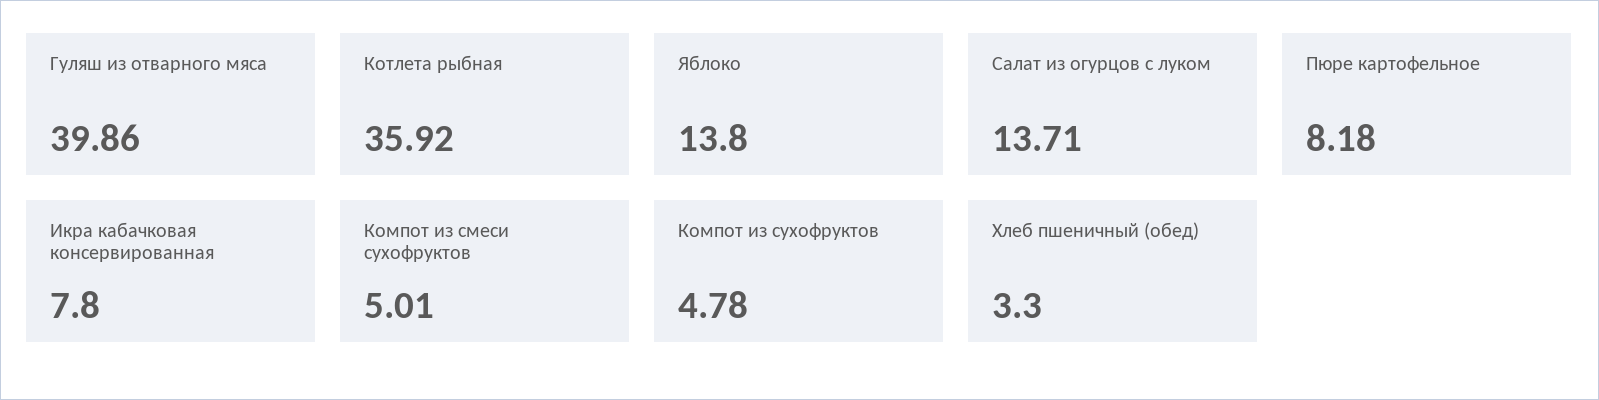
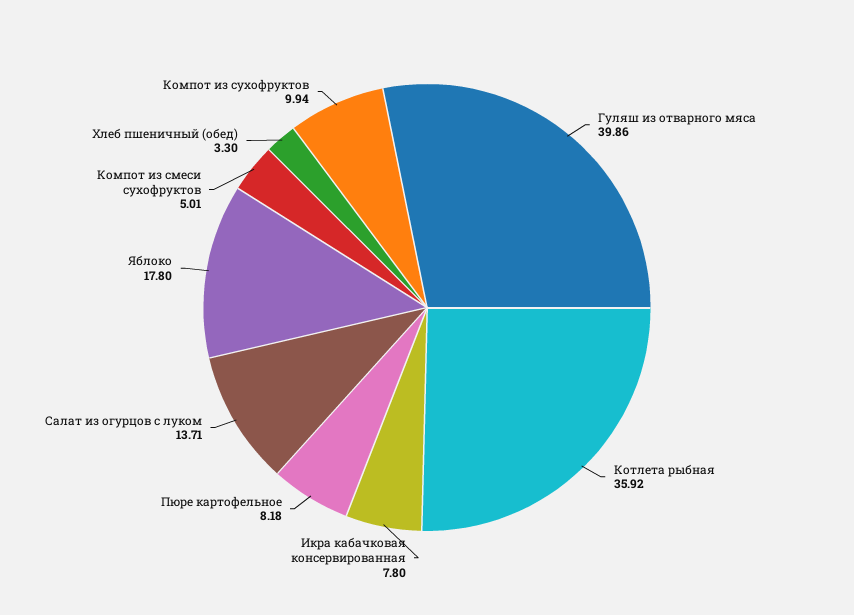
Яблоко: 13.8 -> 17.8
Компот из сухофруктов: 4.78 -> 9.94

